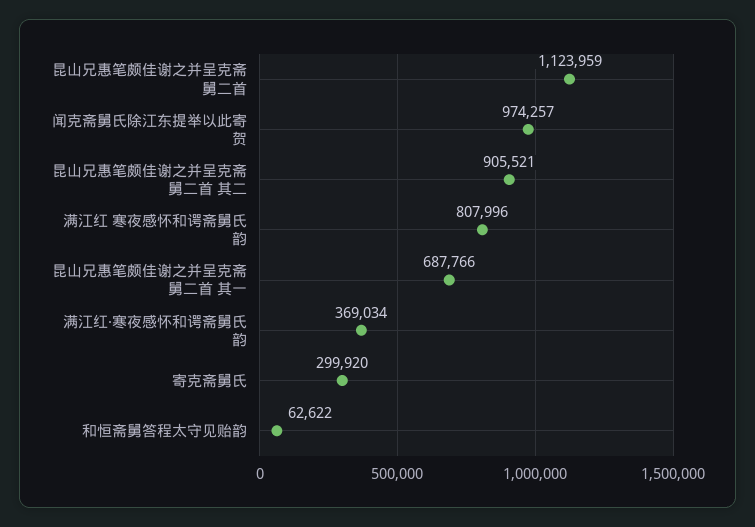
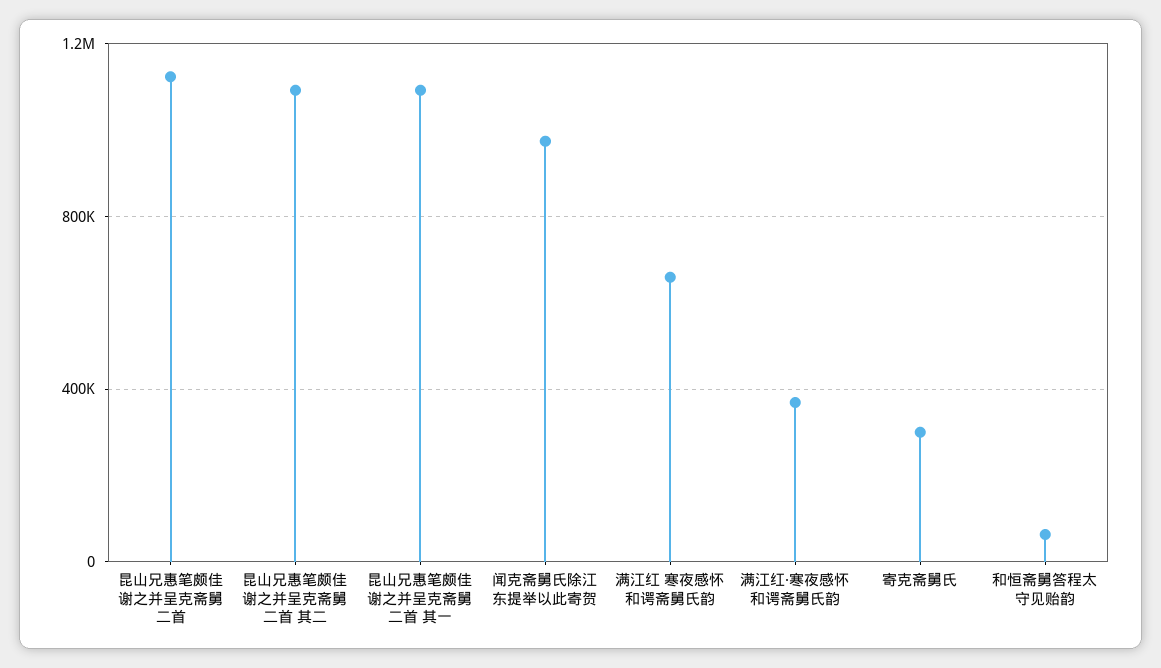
昆山兄惠笔颇佳谢之并呈克斋舅二首 其二: 905521 -> 1100000
满江红 寒夜感怀和谔斋舅氏韵: 807996 -> 650000
昆山兄惠笔颇佳谢之并呈克斋舅二首 其一: 687766 -> 1100000

